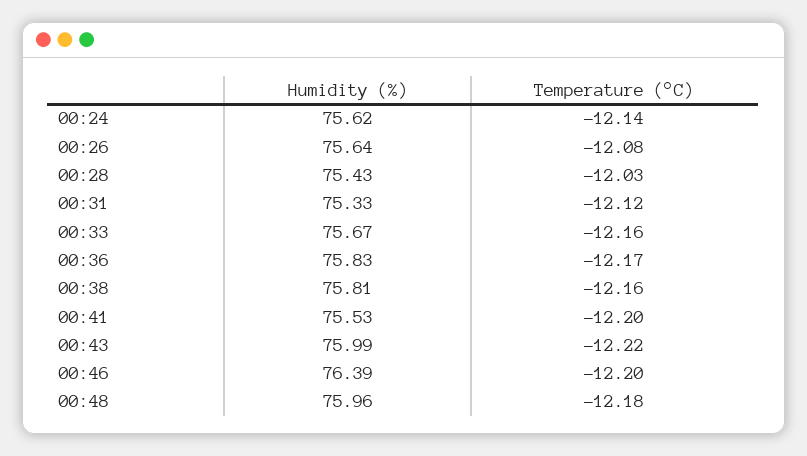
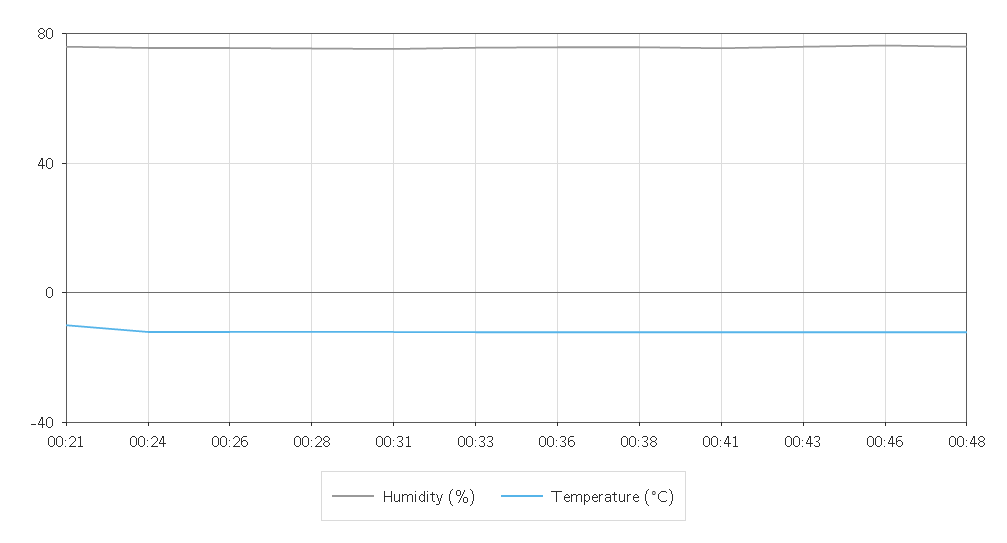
Humidity (%), 00:21: none -> 75
Temperature (°C), 00:21: none -> -10

